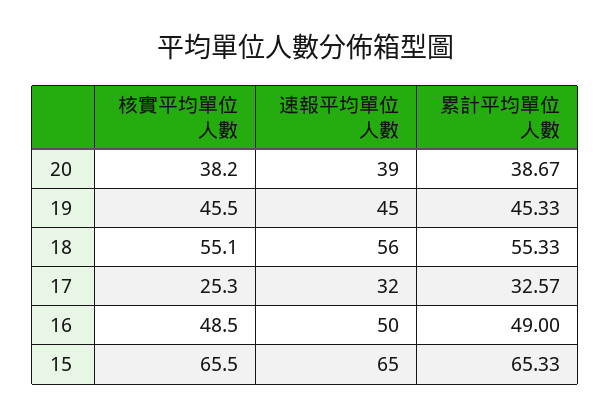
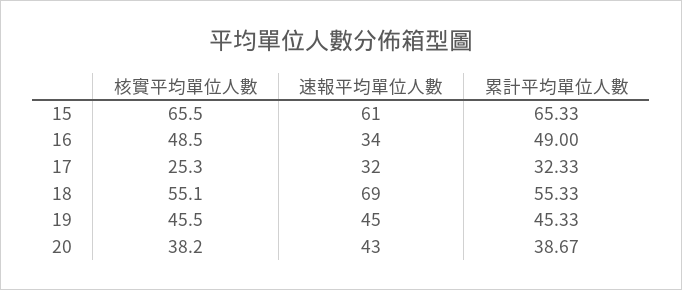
速報平均單位人數, 20: 39 -> 43
速報平均單位人數, 18: 56 -> 69
累計平均單位人數, 17: 32.57 -> 32.33
速報平均單位人數, 16: 50 -> 34
速報平均單位人數, 15: 65 -> 61

